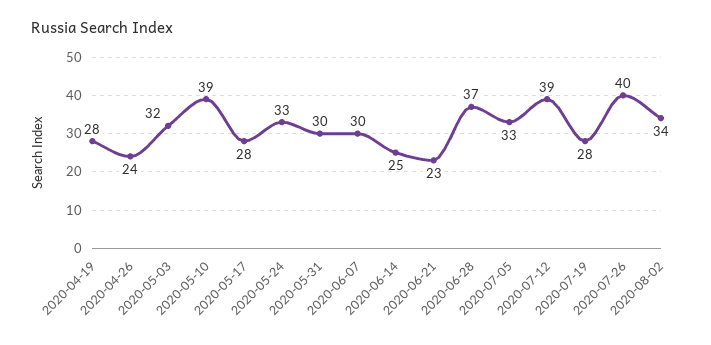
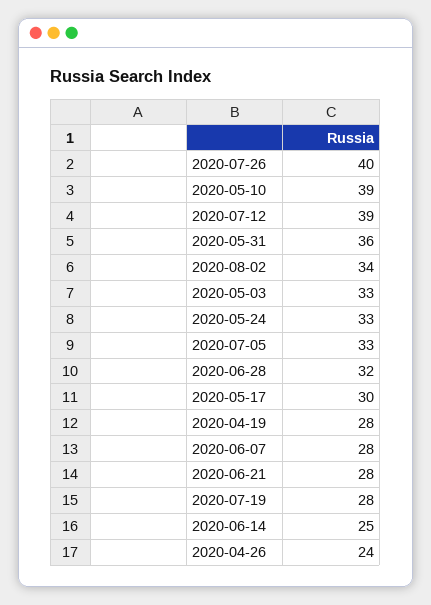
2020-05-03: 32 -> 33
2020-05-17: 28 -> 30
2020-05-31: 30 -> 36
2020-06-07: 30 -> 28
2020-06-21: 23 -> 28
2020-06-28: 37 -> 32

